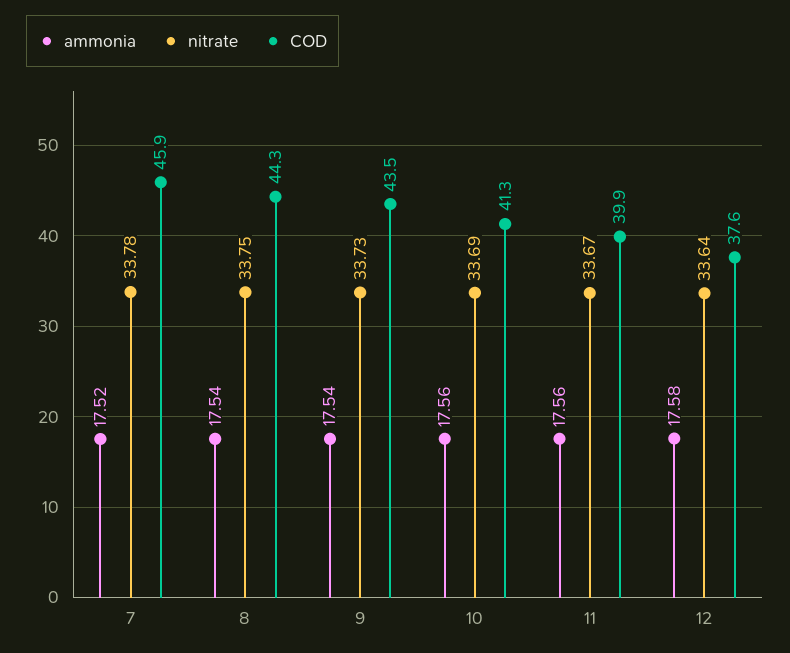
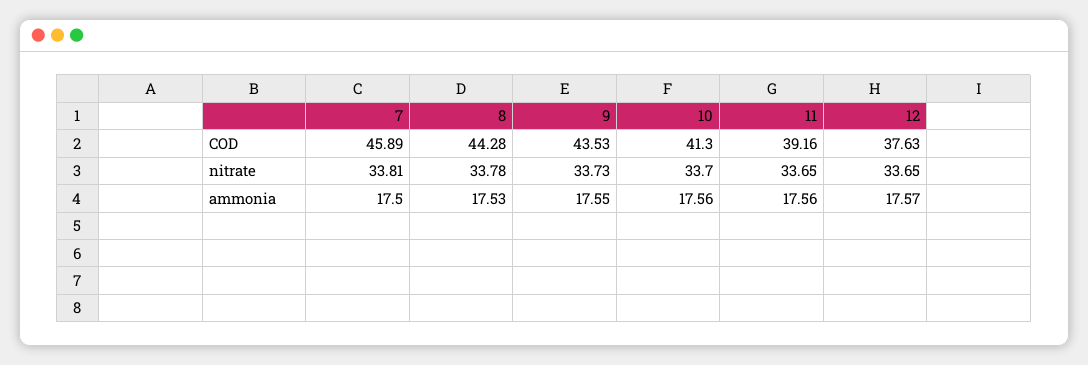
ammonia, 7: 17.52 -> 17.5
nitrate, 7: 33.78 -> 33.81
ammonia, 8: 17.54 -> 17.53
nitrate, 8: 33.75 -> 33.78
ammonia, 9: 17.54 -> 17.55
nitrate, 10: 33.69 -> 33.7
nitrate, 11: 33.67 -> 33.65
COD, 11: 39.9 -> 39.16
ammonia, 12: 17.58 -> 17.57
nitrate, 12: 33.64 -> 33.65

